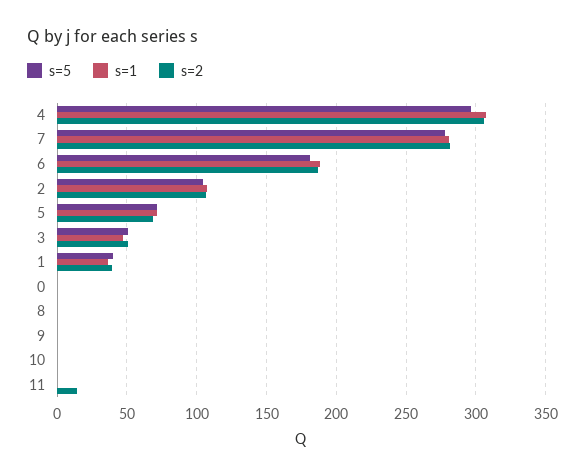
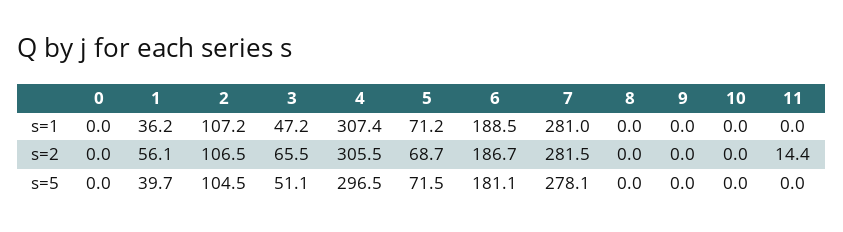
s=2, 3: 50 -> 65.5
s=2, 1: 40 -> 56.1

